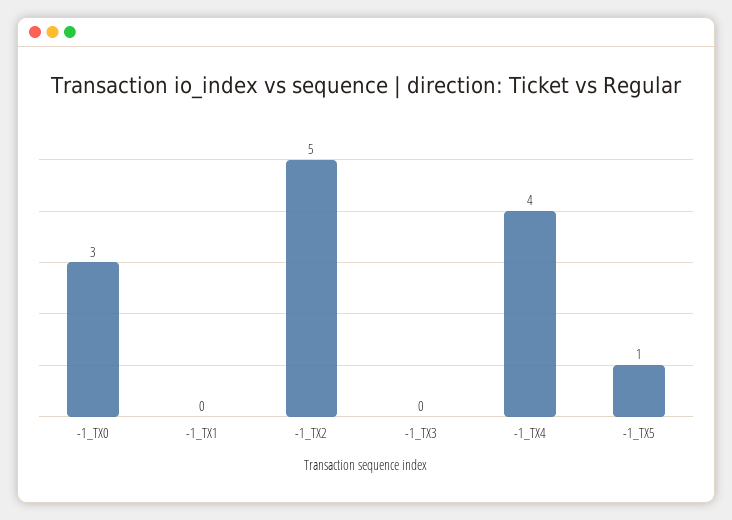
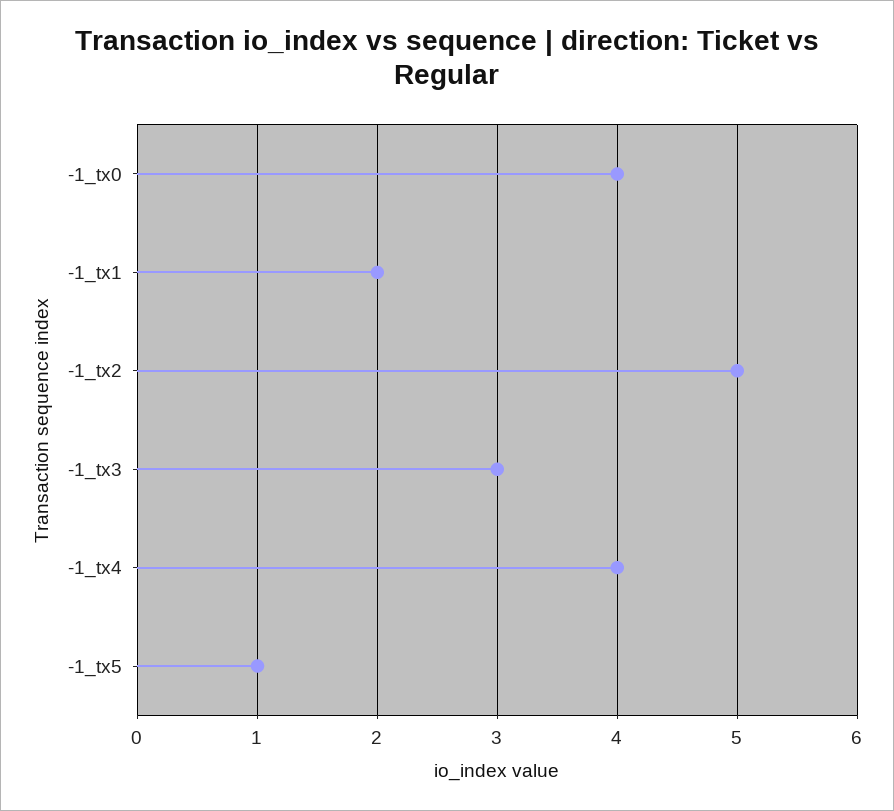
-1_TX0: 3 -> 4
-1_TX1: 0 -> 2
-1_TX3: 0 -> 3

